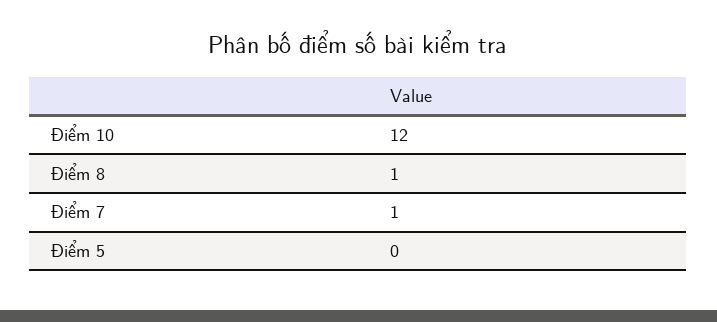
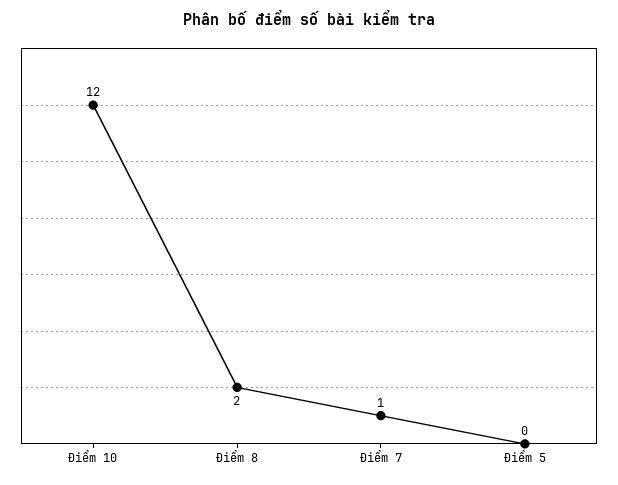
Điểm 8: 1 -> 2

